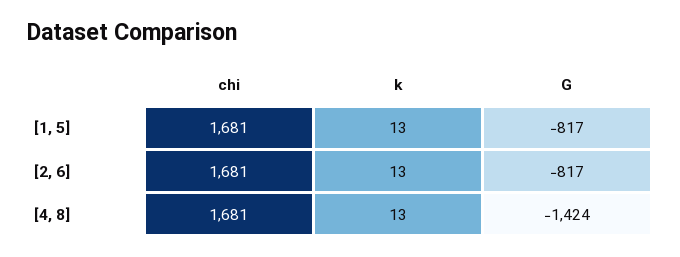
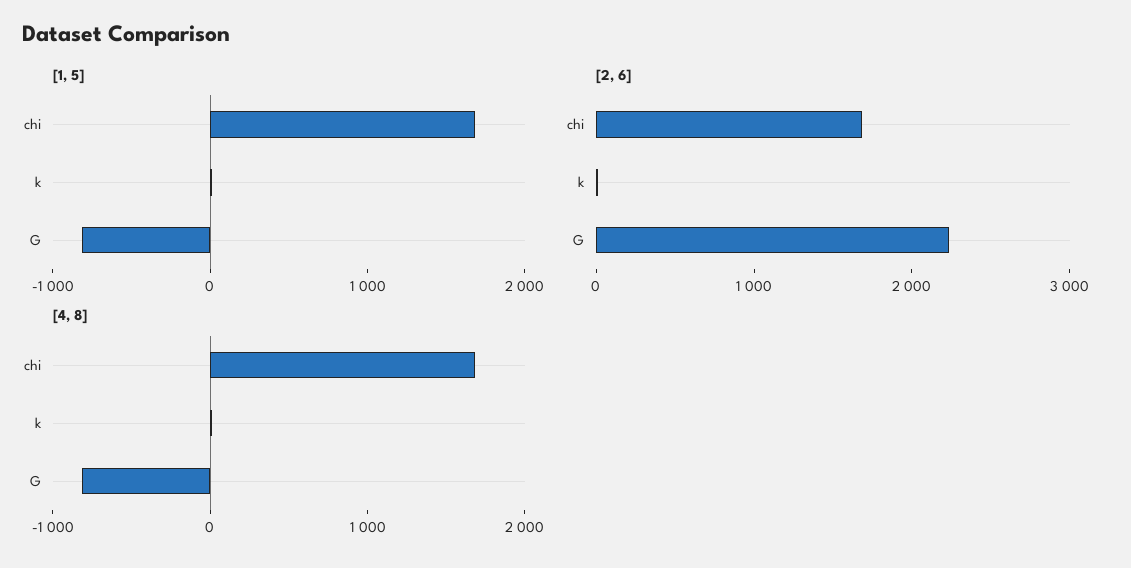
[2, 6], G: -817 -> 2200
[4, 8], G: -1424 -> -800

